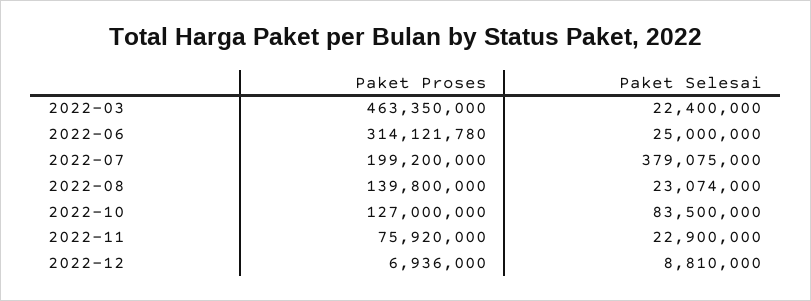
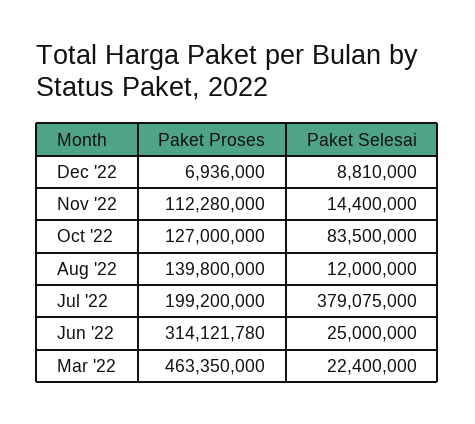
Paket Selesai, 2022-08: 23074000 -> 12000000
Paket Proses, 2022-11: 75920000 -> 112280000
Paket Selesai, 2022-11: 22900000 -> 14400000

